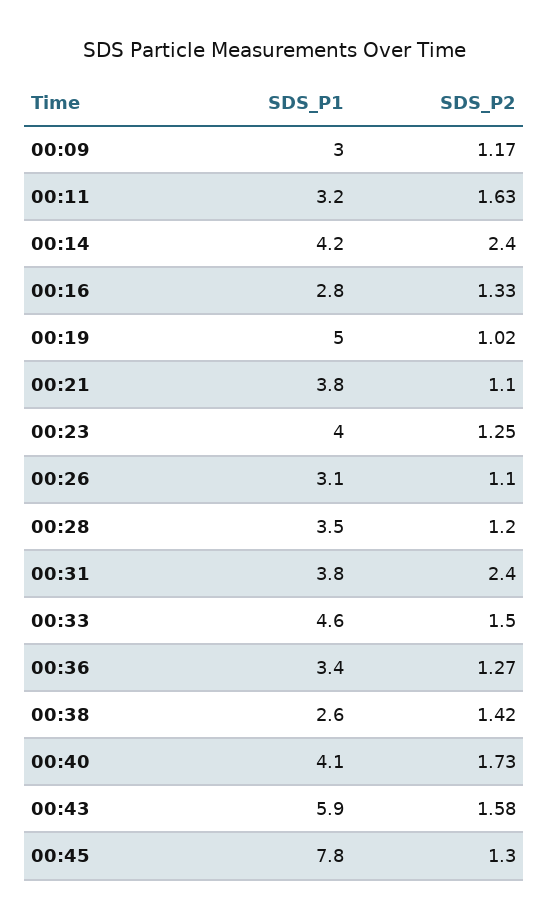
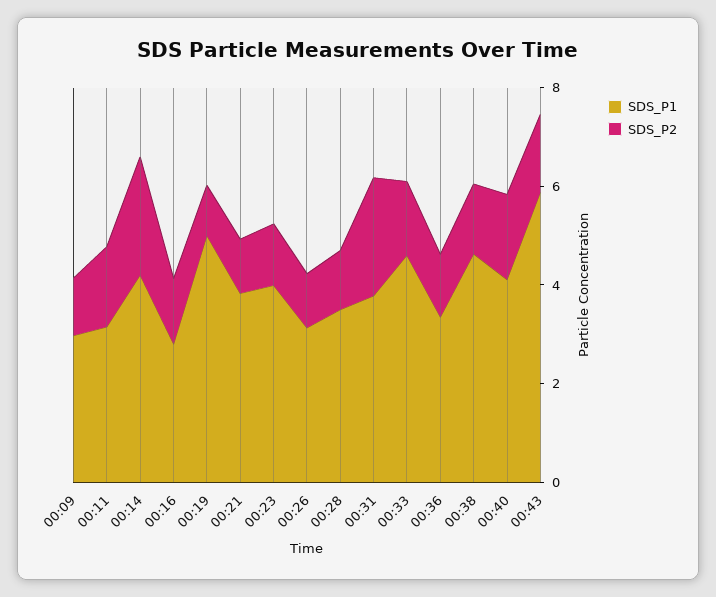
SDS_P1, 00:38: 2.6 -> 4.5
SDS_P1, 00:45: 7.8 -> none
SDS_P2, 00:45: 1.3 -> none

